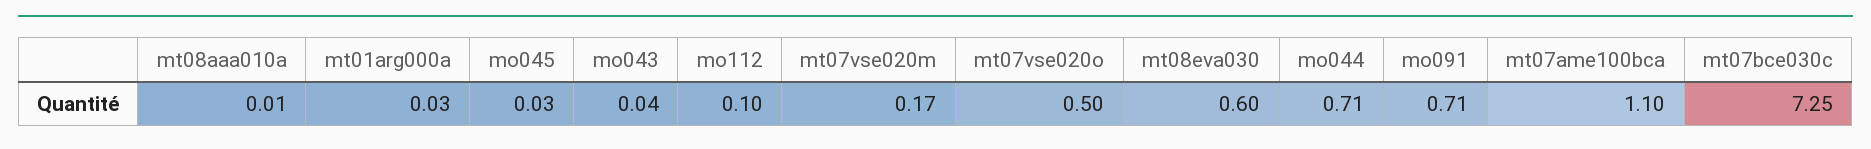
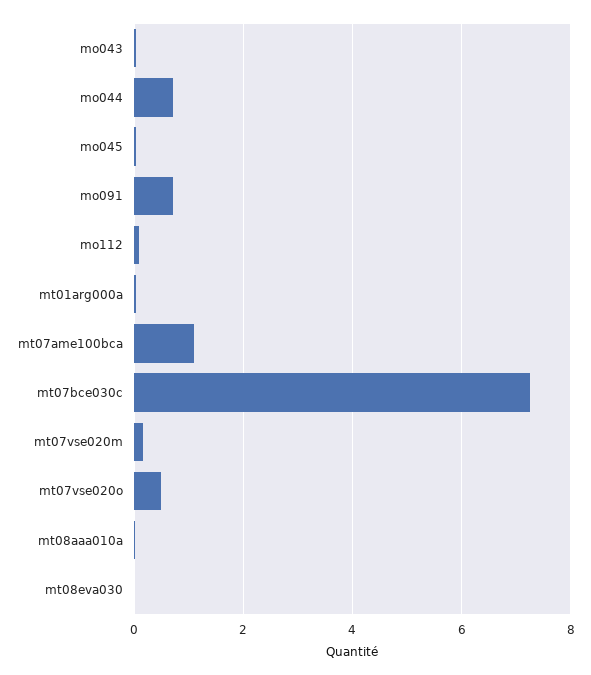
mt08eva030: 0.6 -> 0

